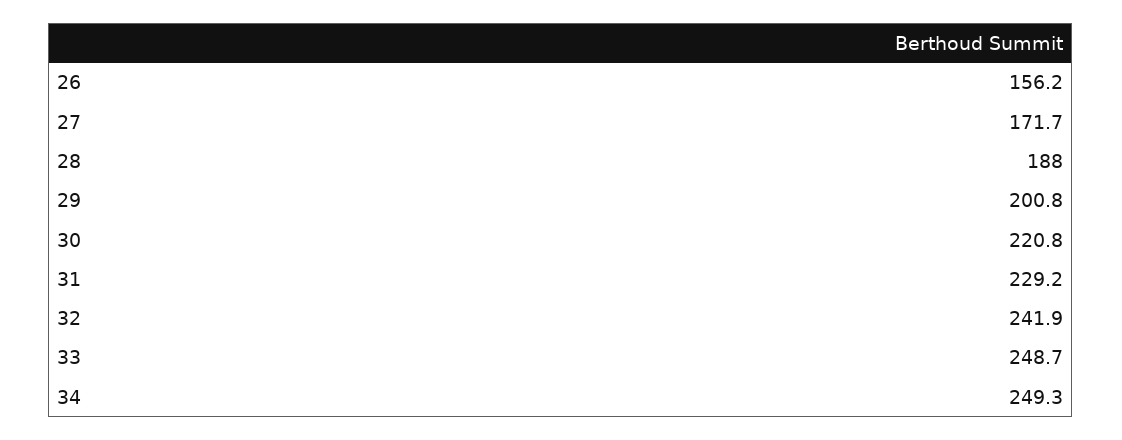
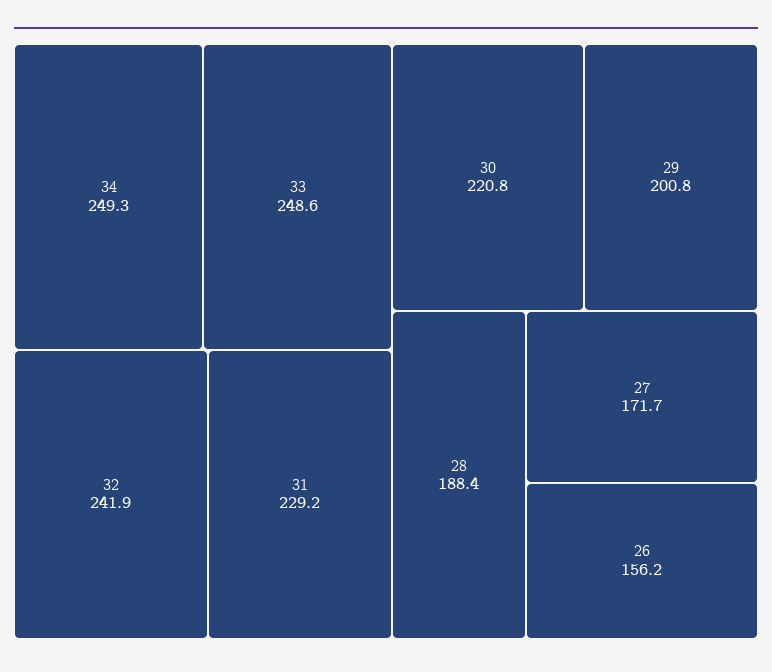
28: 188 -> 188.4
33: 248.7 -> 248.6

